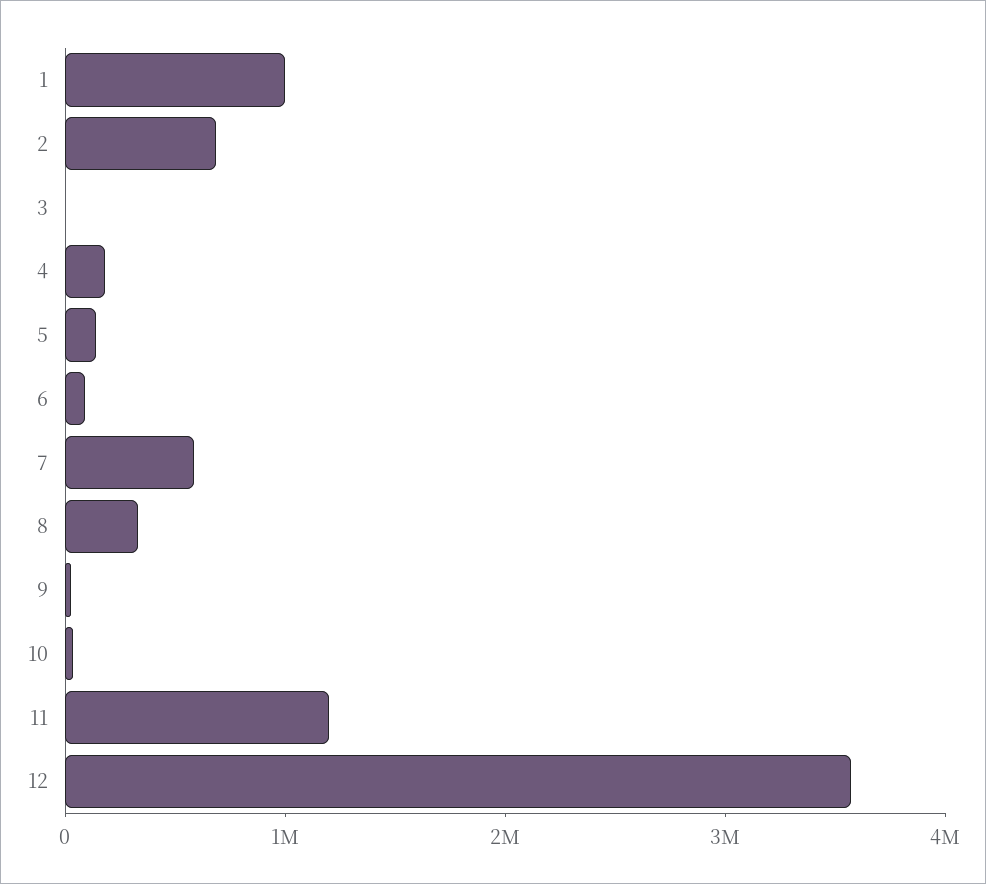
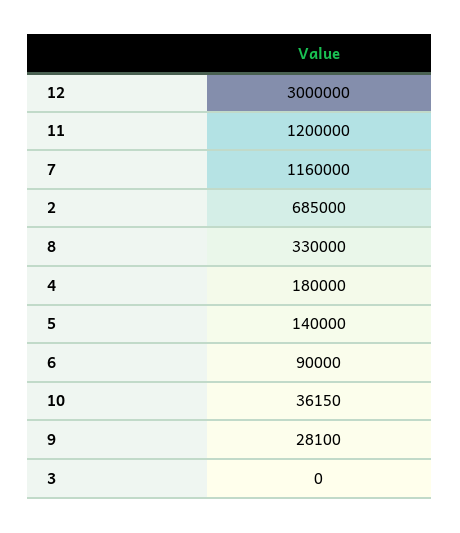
1: 1000000 -> none
7: 600000 -> 1160000
12: 3600000 -> 3000000

